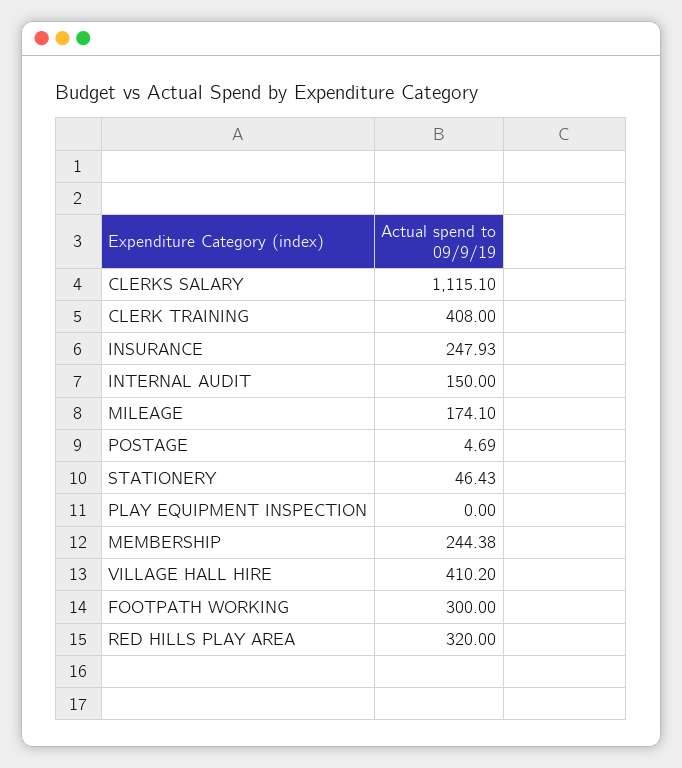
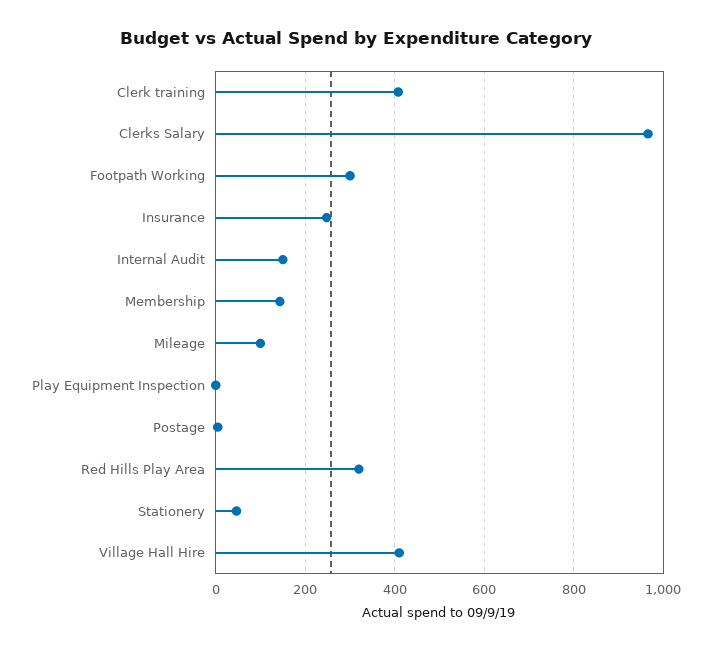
CLERKS SALARY: 1115.1 -> 960
MILEAGE: 174.1 -> 100
MEMBERSHIP: 244.38 -> 140

